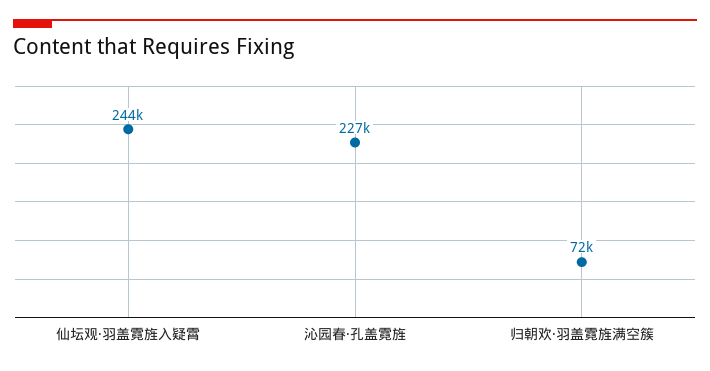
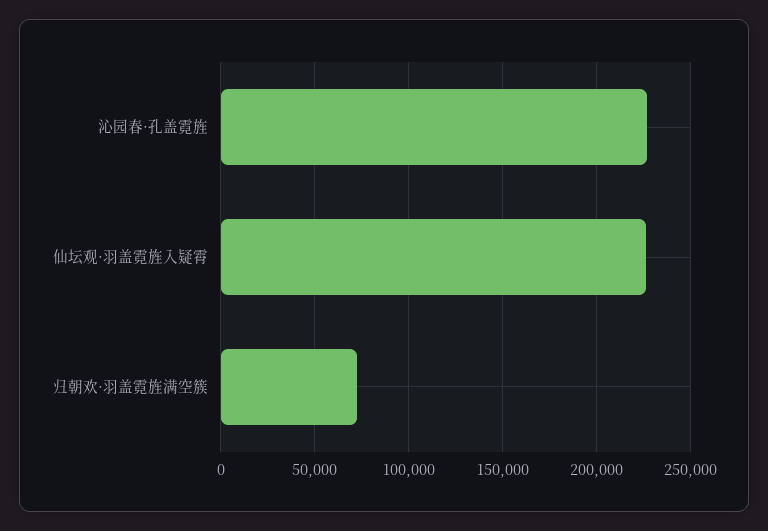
仙坛观·羽盖霓旌入疑霄: 244000 -> 225000

